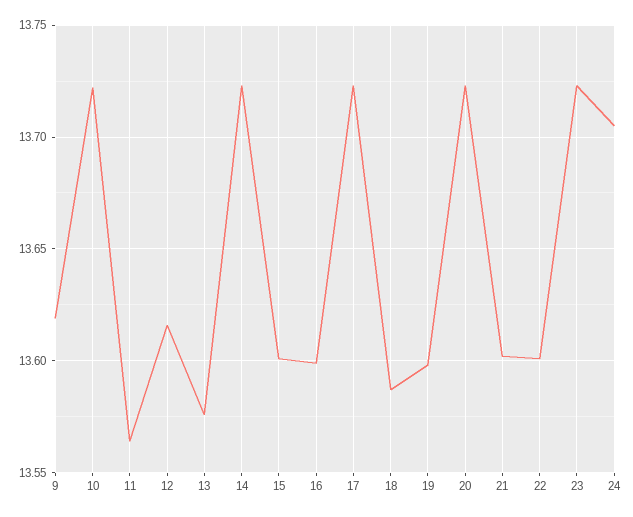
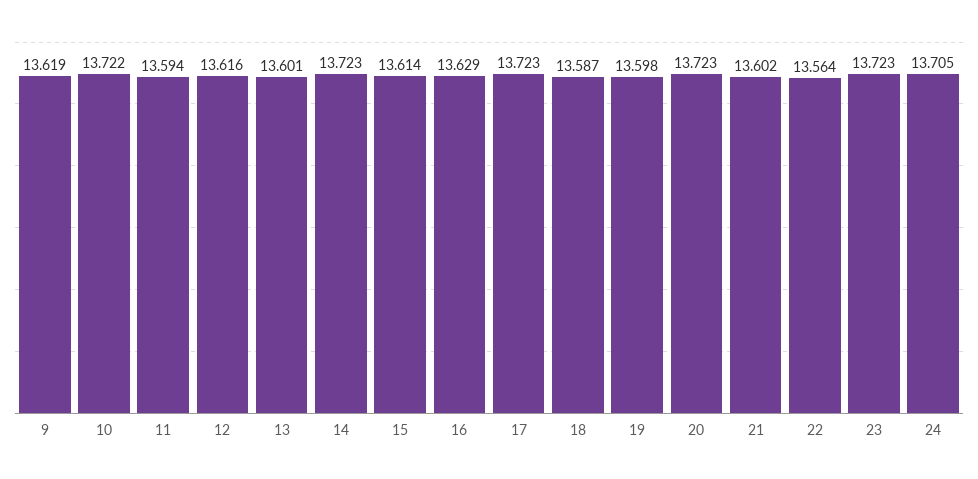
11: 13.565 -> 13.594
13: 13.575 -> 13.601
15: 13.6 -> 13.614
16: 13.6 -> 13.629
22: 13.6 -> 13.564

